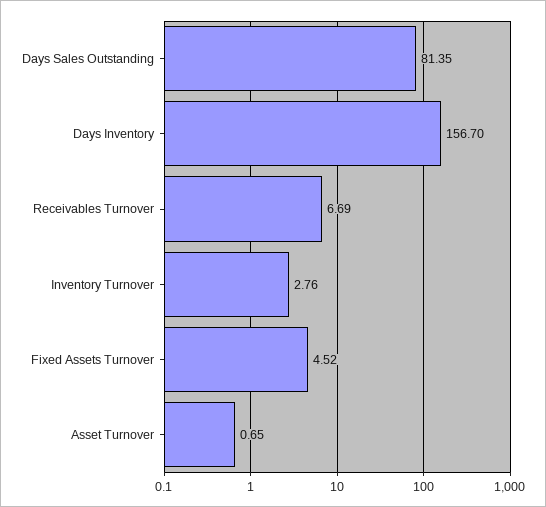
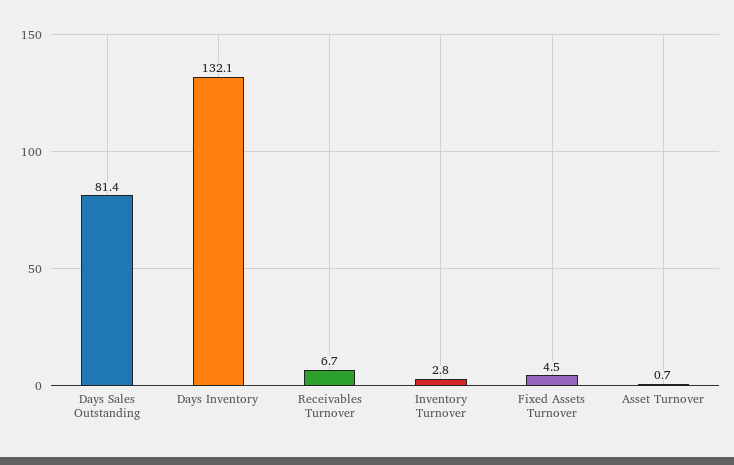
Days Inventory: 156.7 -> 132.1

